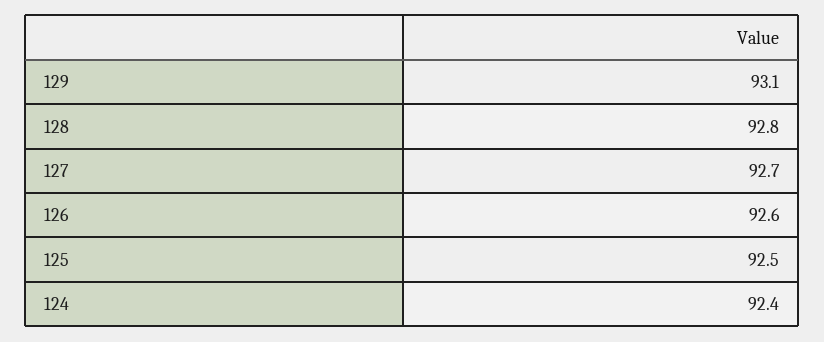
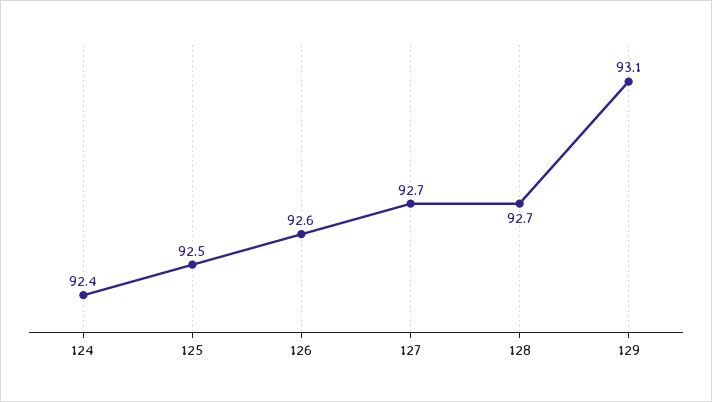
128: 92.8 -> 92.7

